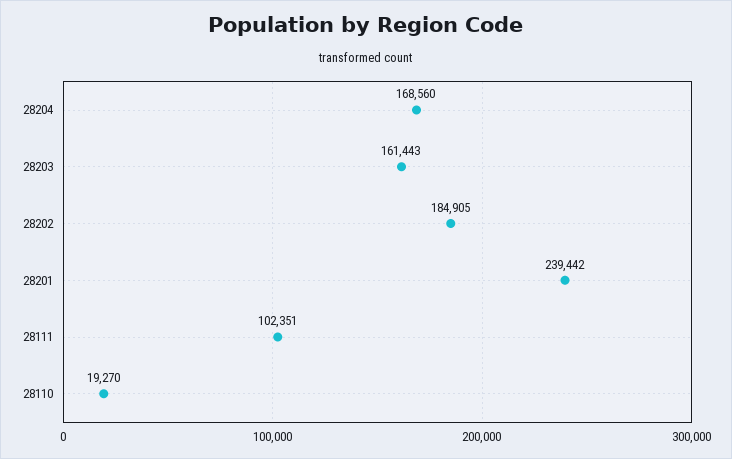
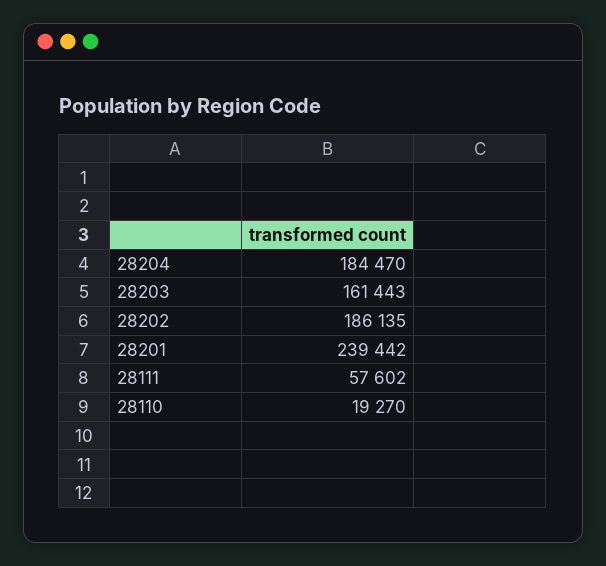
28204: 168560 -> 184470
28202: 184905 -> 186135
28111: 102351 -> 57602

